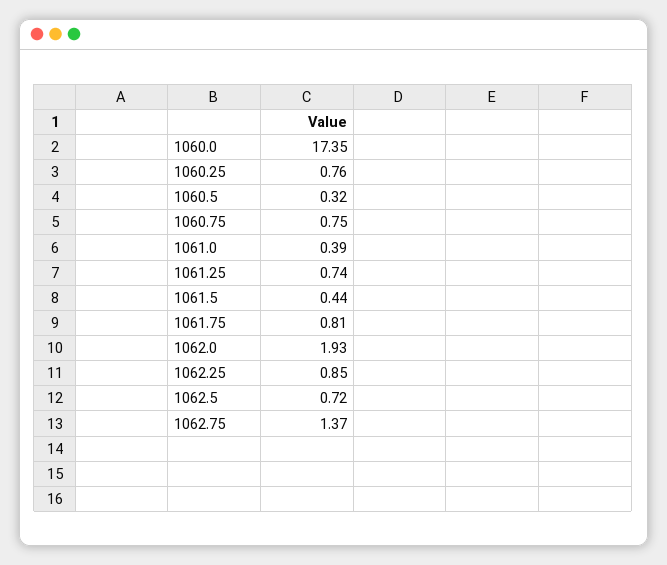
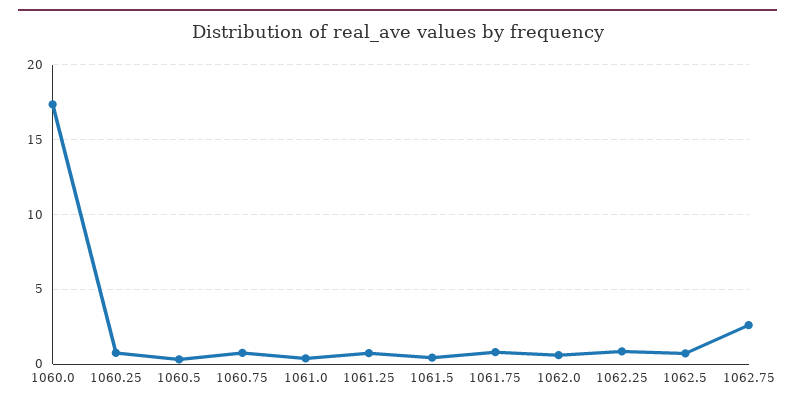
1062.0: 1.93 -> 0.5
1062.75: 1.37 -> 2.5

